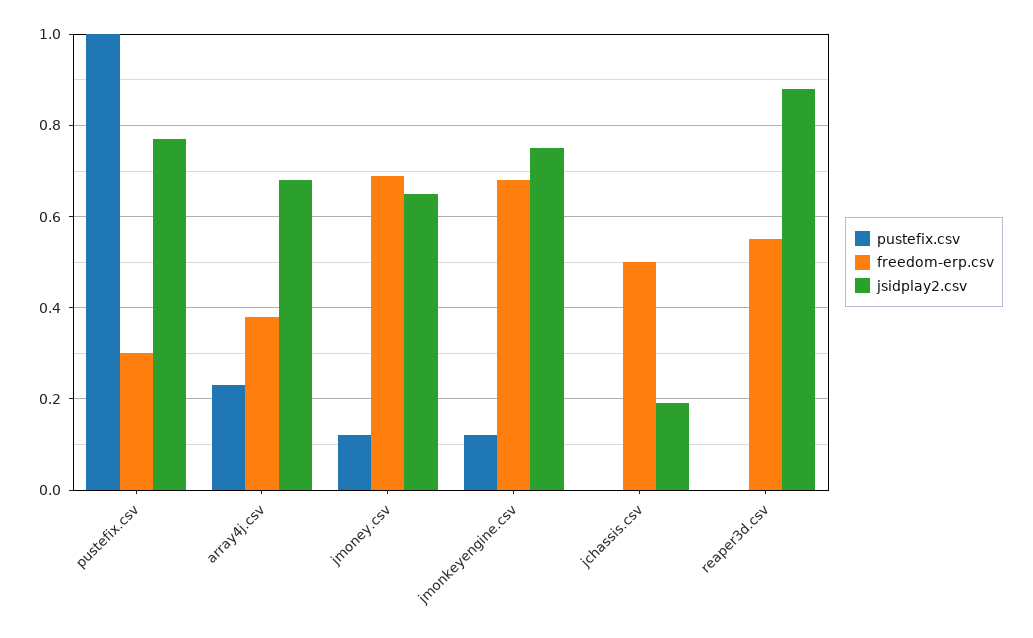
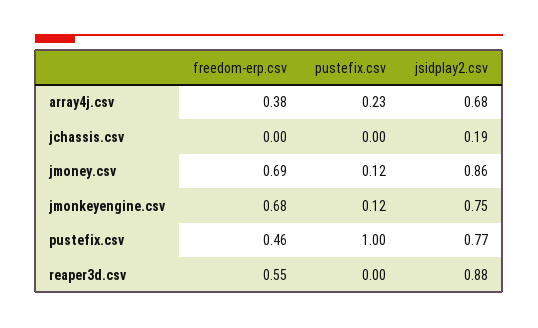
freedom-erp.csv, pustefix.csv: 0.3 -> 0.46
jsidplay2.csv, jmoney.csv: 0.65 -> 0.86
freedom-erp.csv, jchassis.csv: 0.5 -> 0

